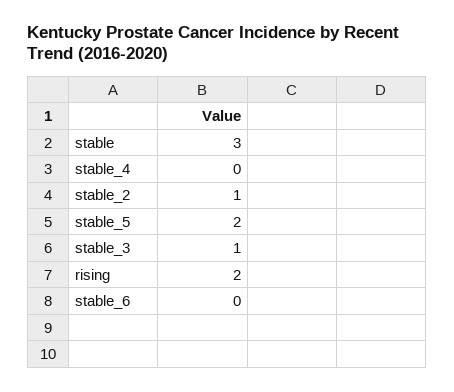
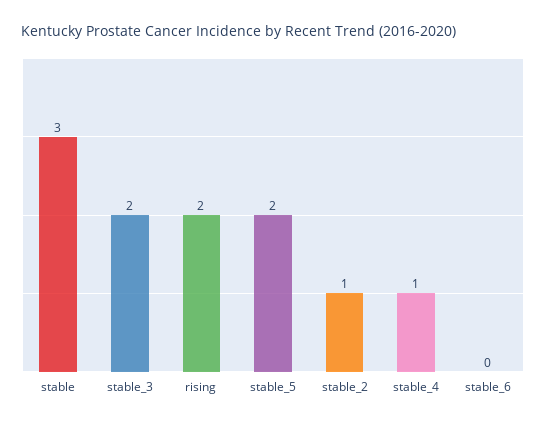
stable_4: 0 -> 1
stable_3: 1 -> 2

